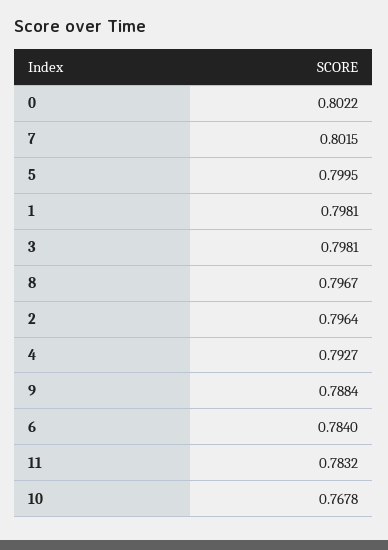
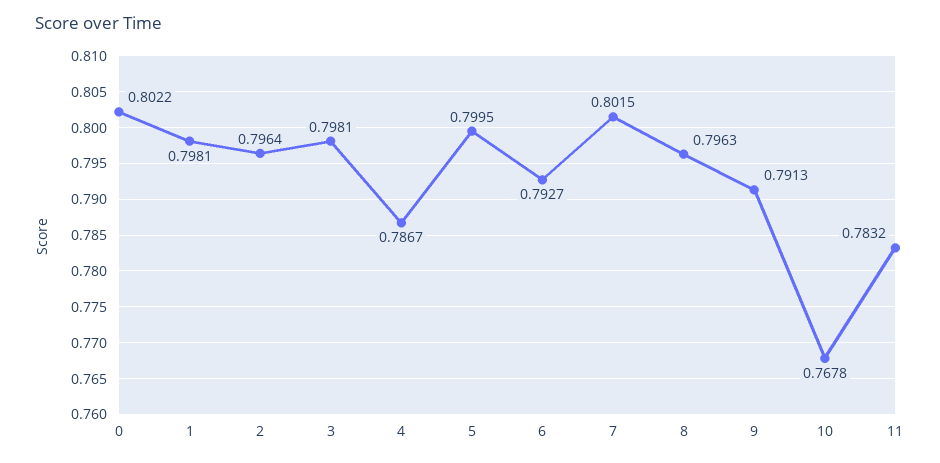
8: 0.7967 -> 0.7963
4: 0.7927 -> 0.7867
9: 0.7884 -> 0.7913
6: 0.784 -> 0.7927

